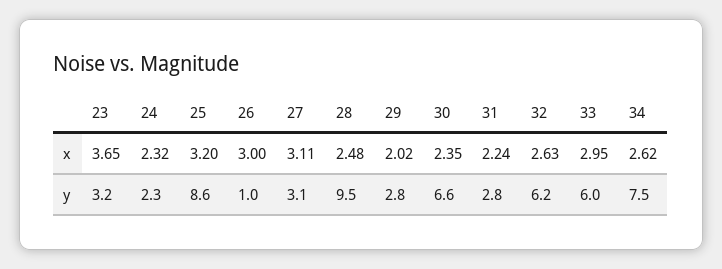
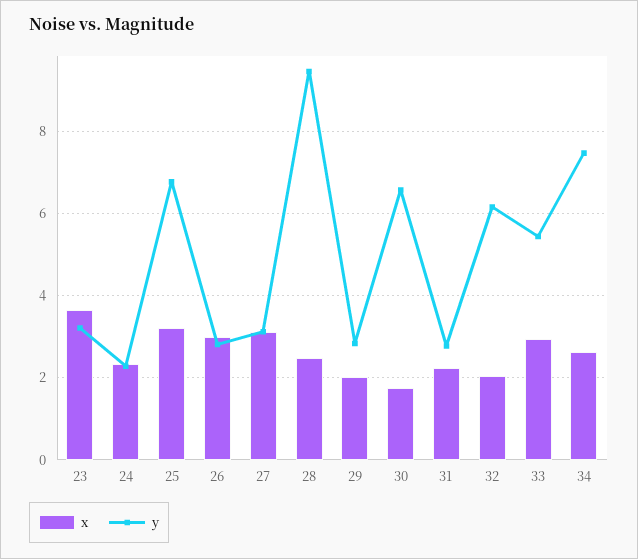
x, 30: 2.35 -> 1.8
x, 32: 2.63 -> 2
y, 25: 8.6 -> 6.8
y, 26: 1 -> 2.8
y, 33: 6 -> 5.4

